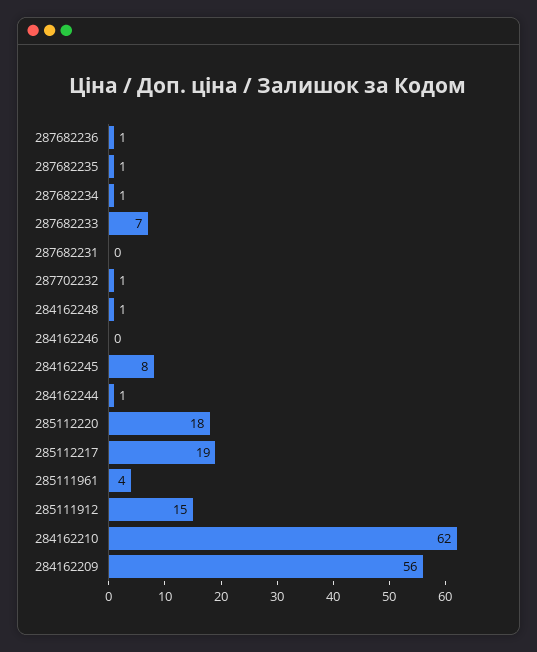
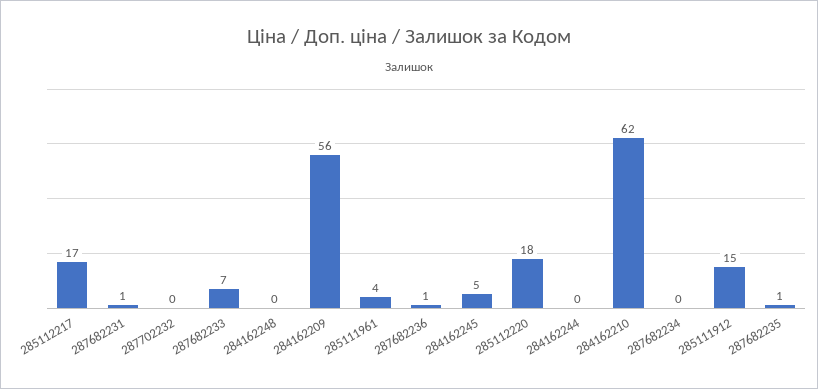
287682234: 1 -> 0
287682231: 0 -> 1
287702232: 1 -> 0
284162248: 1 -> 0
284162246: 0 -> none
284162245: 8 -> 5
284162244: 1 -> 0
285112217: 19 -> 17

